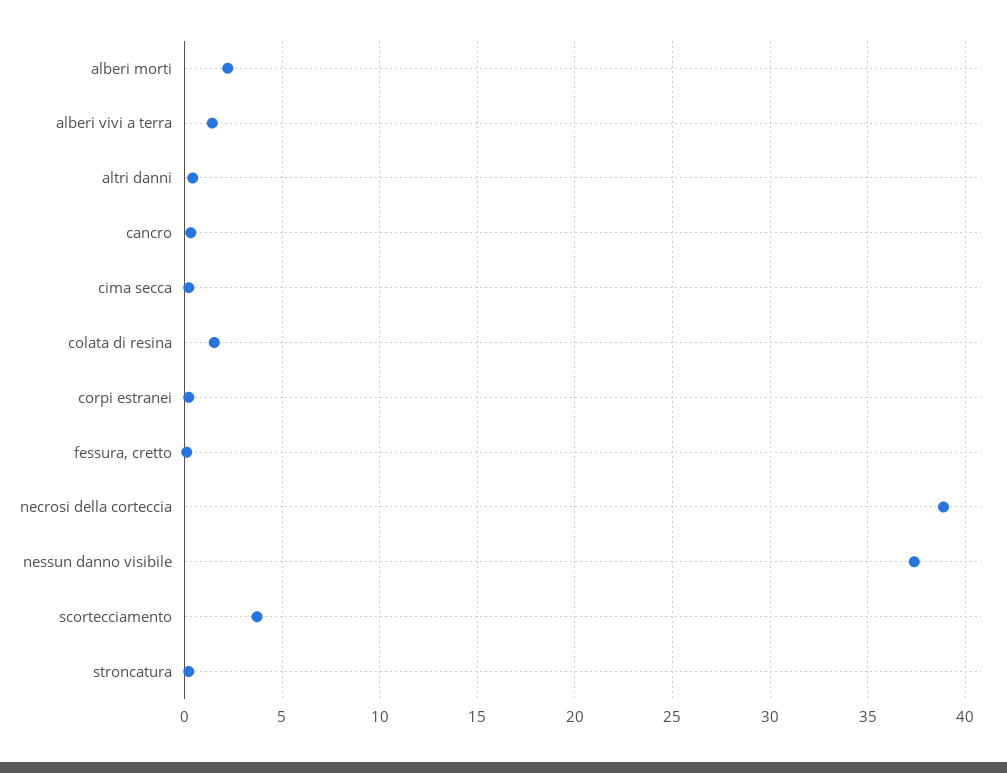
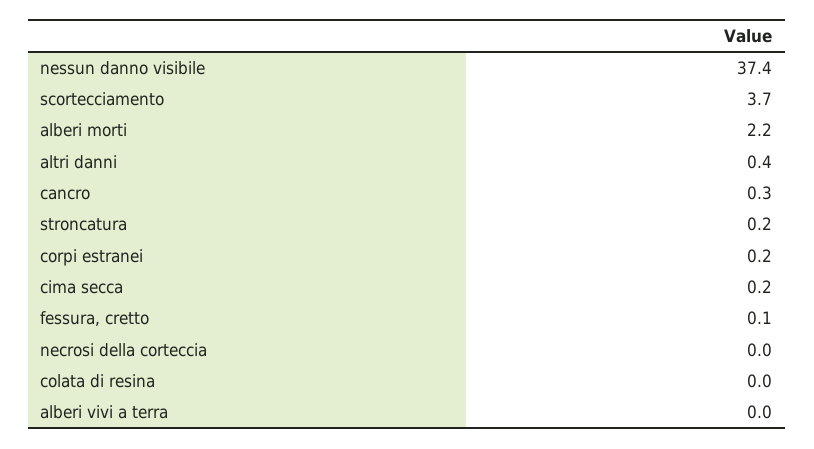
alberi vivi a terra: 1.5 -> 0
colata di resina: 1.5 -> 0
necrosi della corteccia: 39 -> 0

